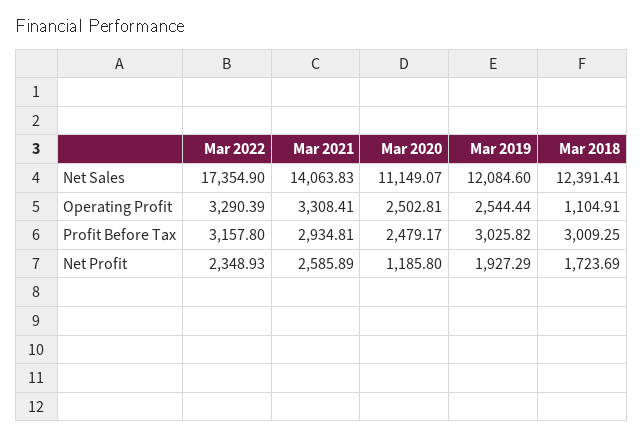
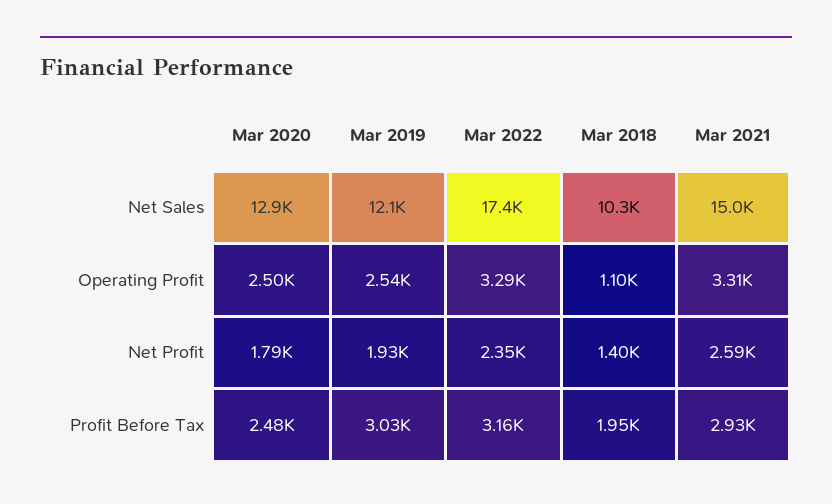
Mar 2021, Net Sales: 14063.83 -> 15000
Mar 2020, Net Sales: 11149.07 -> 12900
Mar 2018, Net Sales: 12391.41 -> 10300
Mar 2018, Profit Before Tax: 3009.25 -> 1950
Mar 2020, Net Profit: 1185.8 -> 1790
Mar 2018, Net Profit: 1723.69 -> 1400

